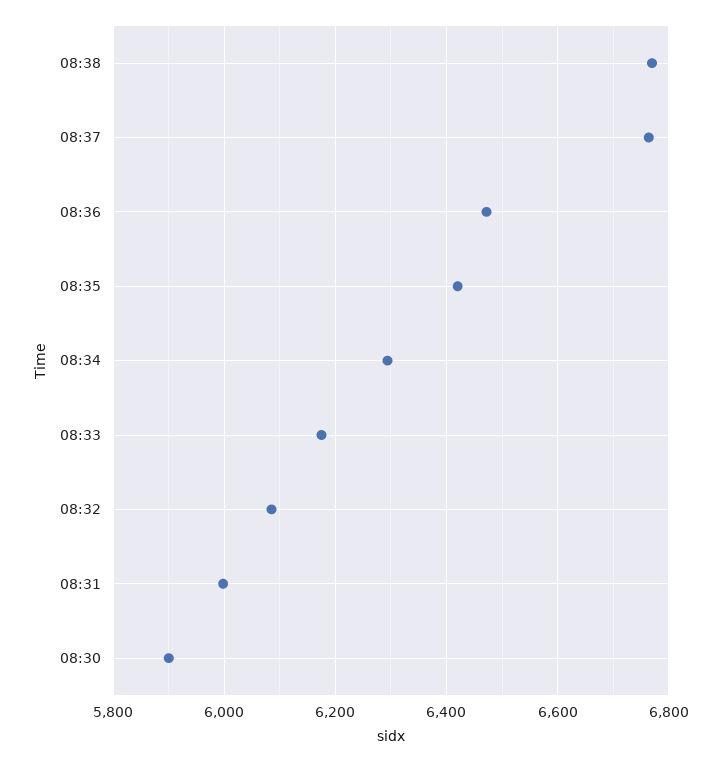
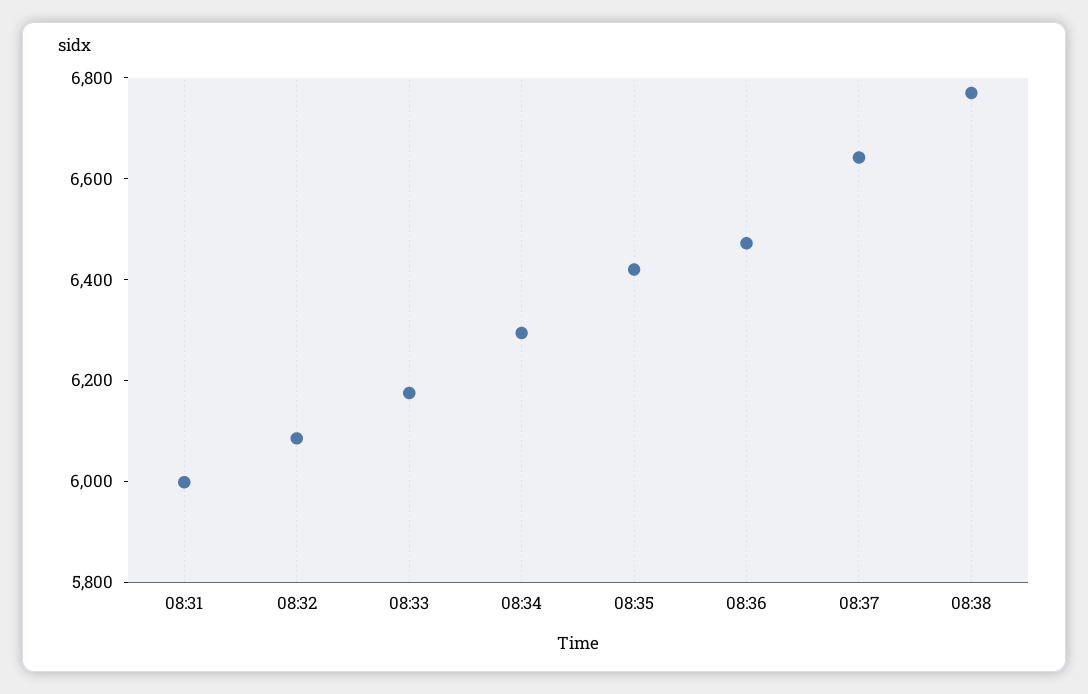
08:37: 6760 -> 6650
08:30: 5900 -> none

